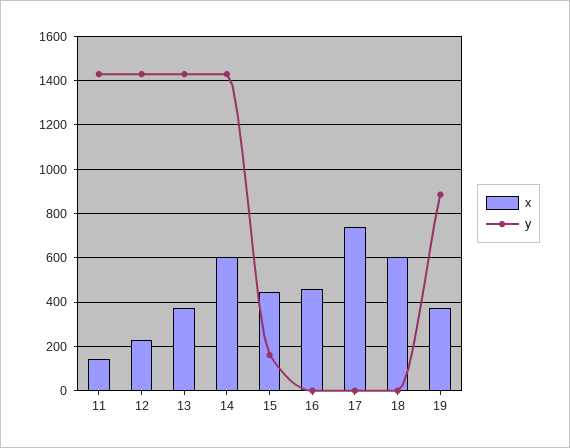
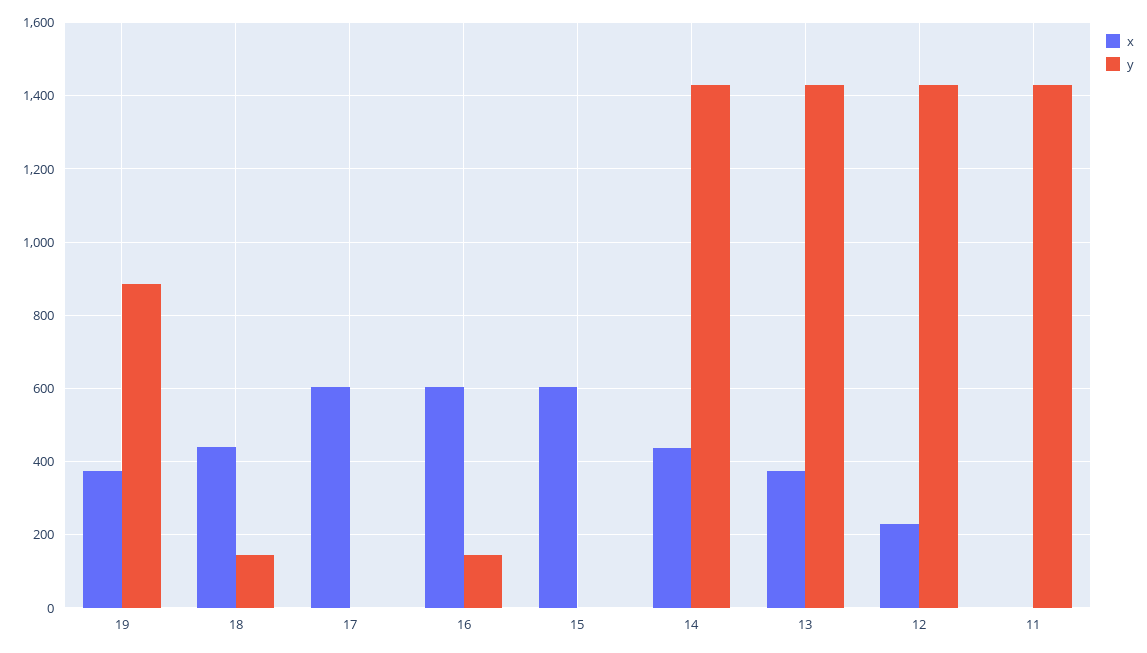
x, 11: 150 -> 0
x, 14: 600 -> 440
x, 15: 450 -> 600
y, 15: 150 -> 0
x, 16: 450 -> 600
y, 16: 0 -> 140
x, 17: 750 -> 600
x, 18: 600 -> 440
y, 18: 0 -> 140

